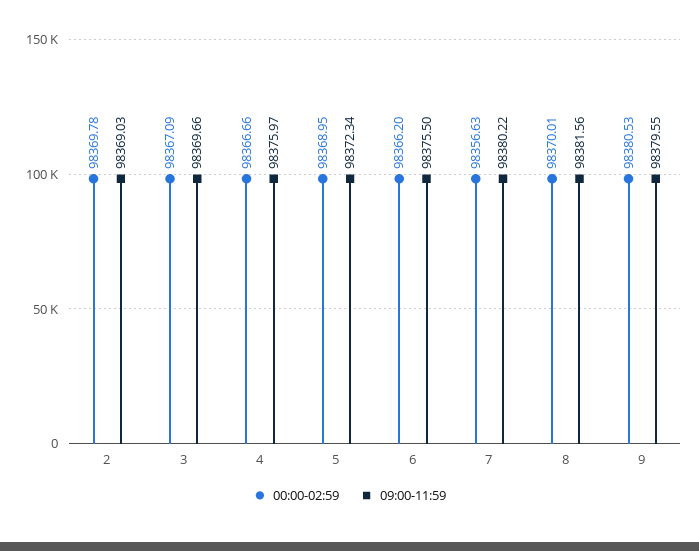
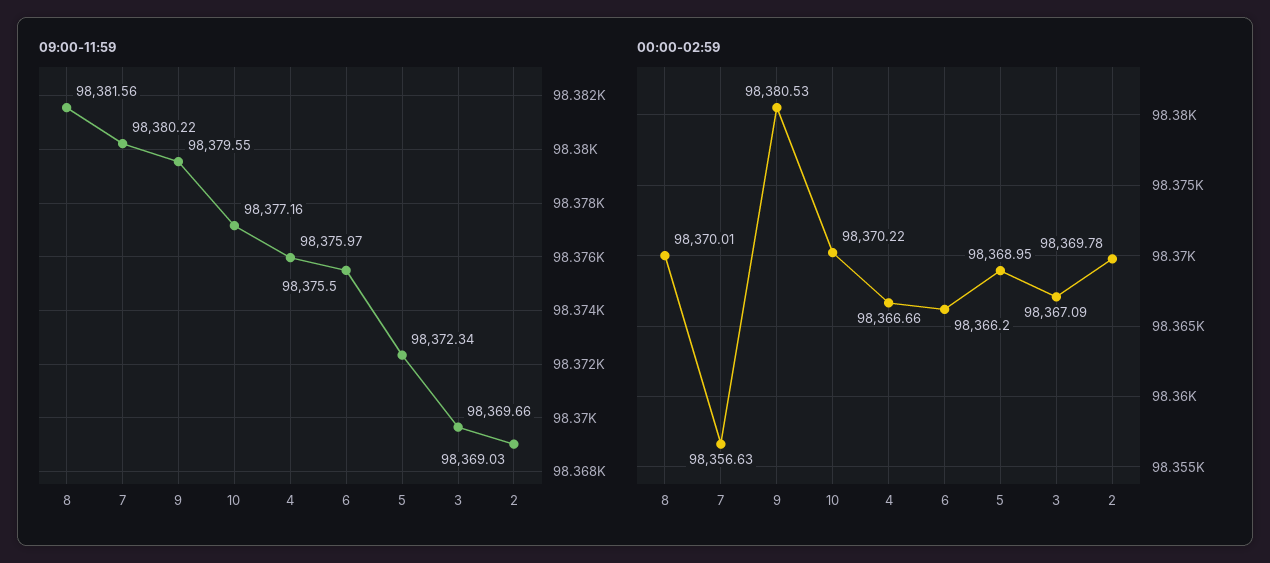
09:00-11:59, 10: none -> 98377.16
00:00-02:59, 10: none -> 98370.22

